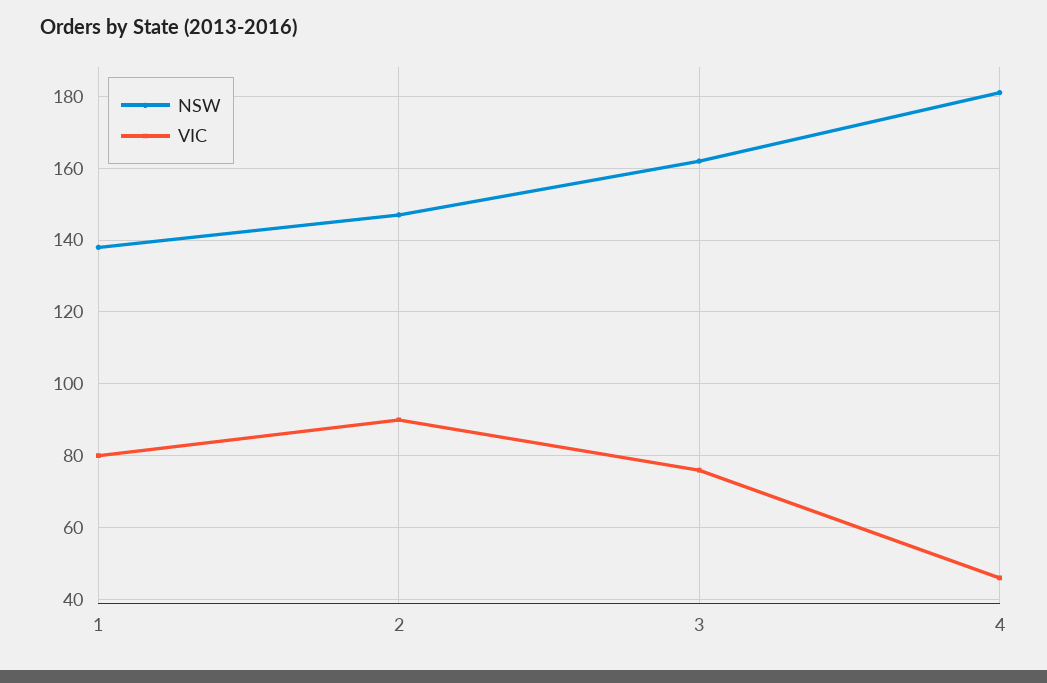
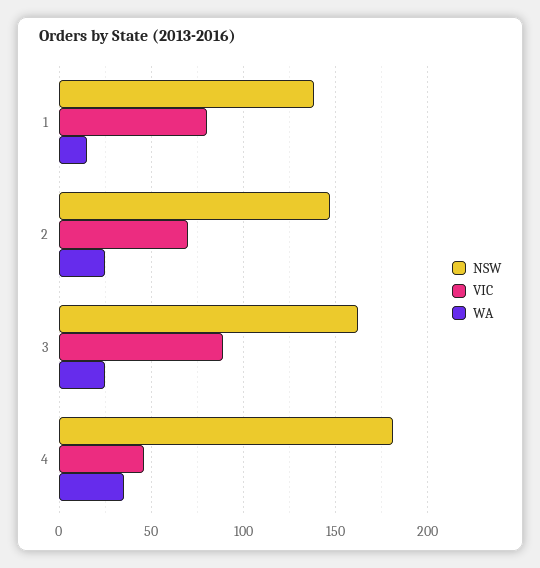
VIC, 2: 90 -> 70
VIC, 3: 75 -> 90
WA, 1: none -> 15
WA, 2: none -> 25
WA, 3: none -> 25
WA, 4: none -> 35

